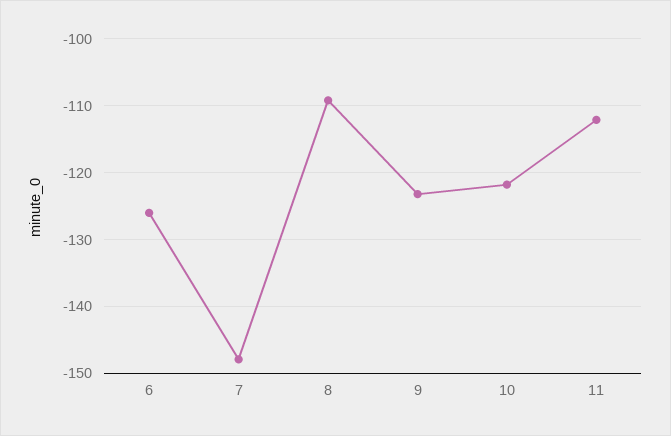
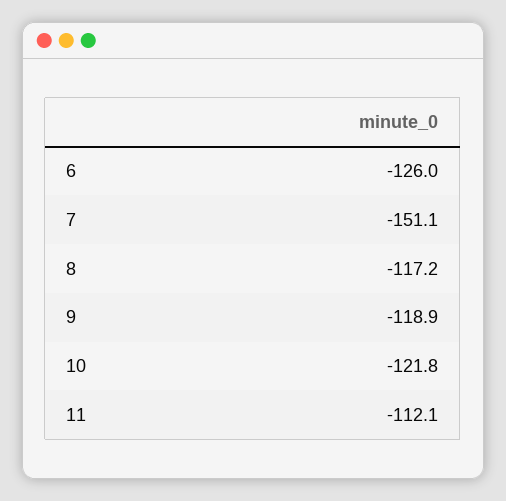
7: -148 -> -151.1
8: -109 -> -117.2
9: -123 -> -118.9

